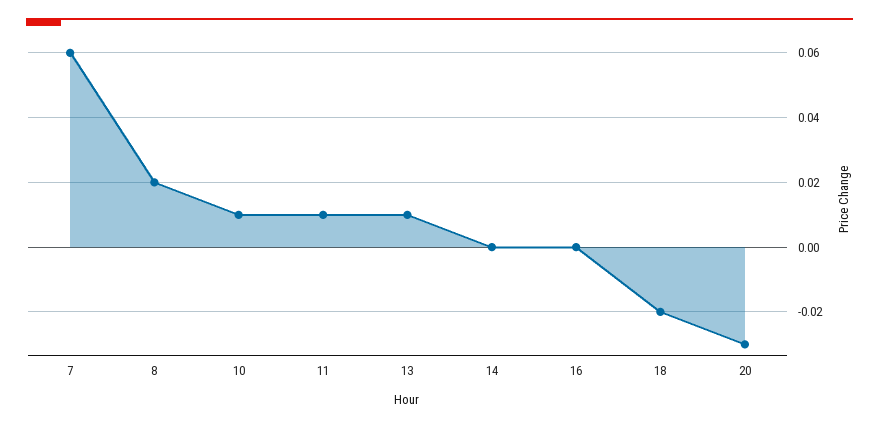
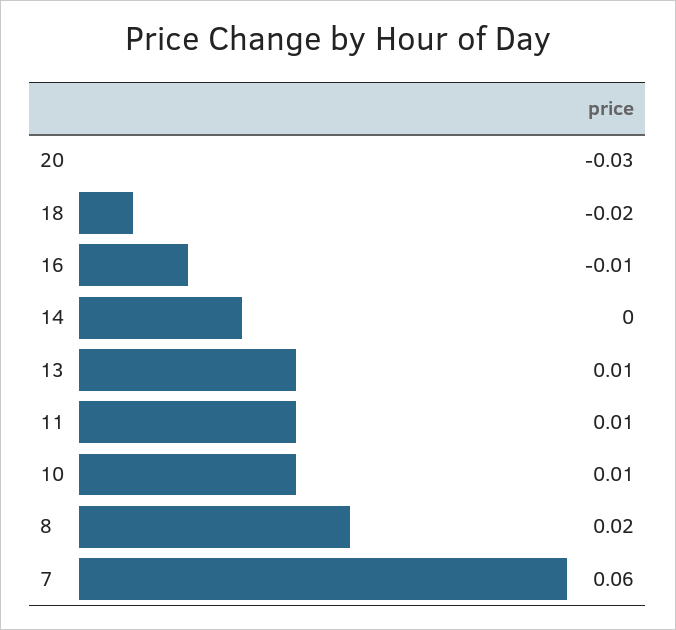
16: 0 -> -0.01

